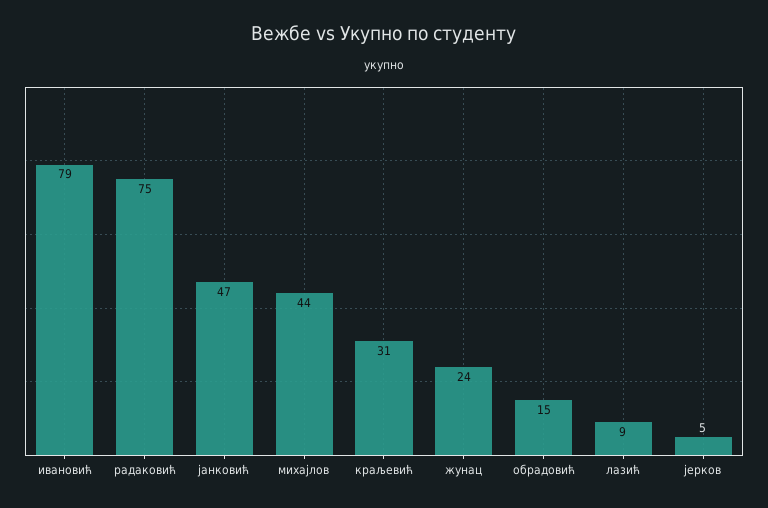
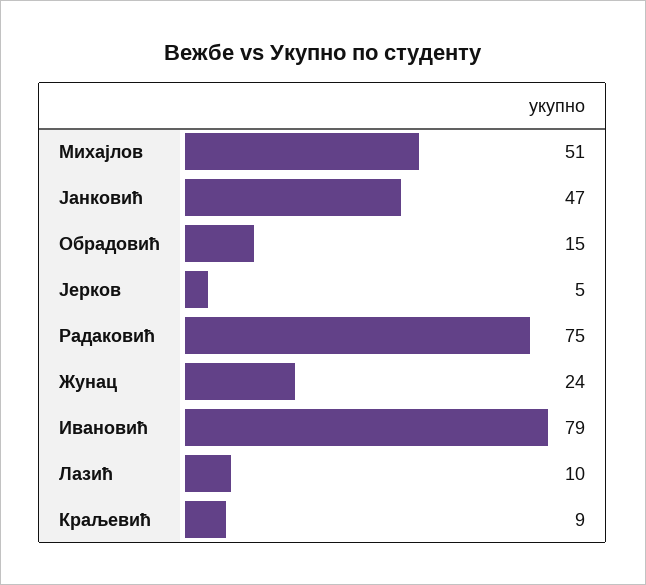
михајлов: 44 -> 51
краљевић: 31 -> 9
лазић: 9 -> 10

